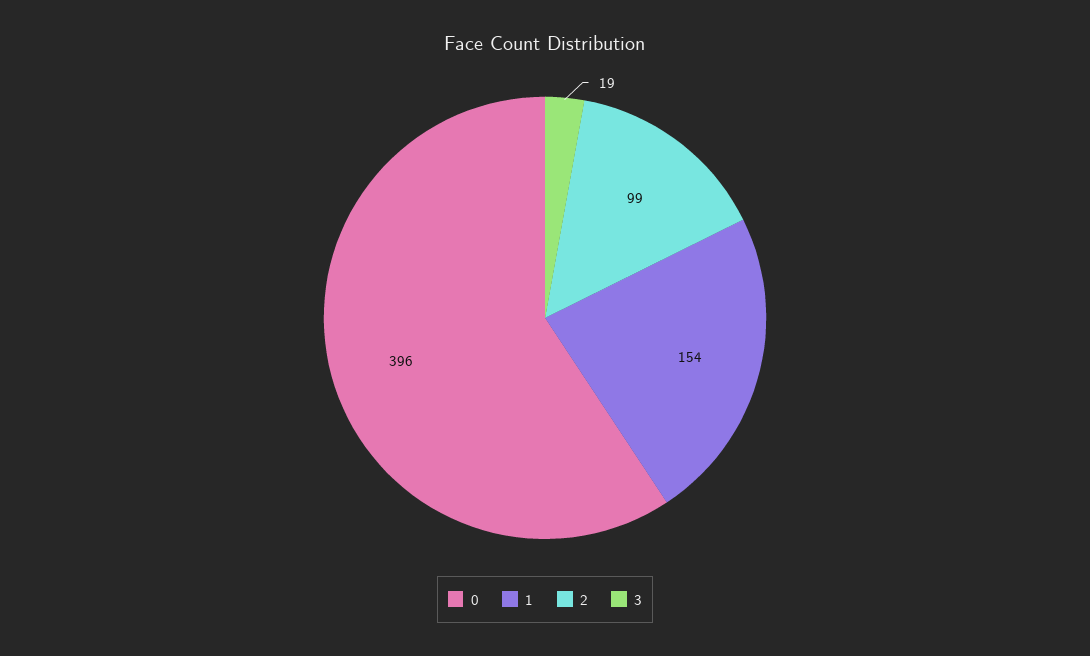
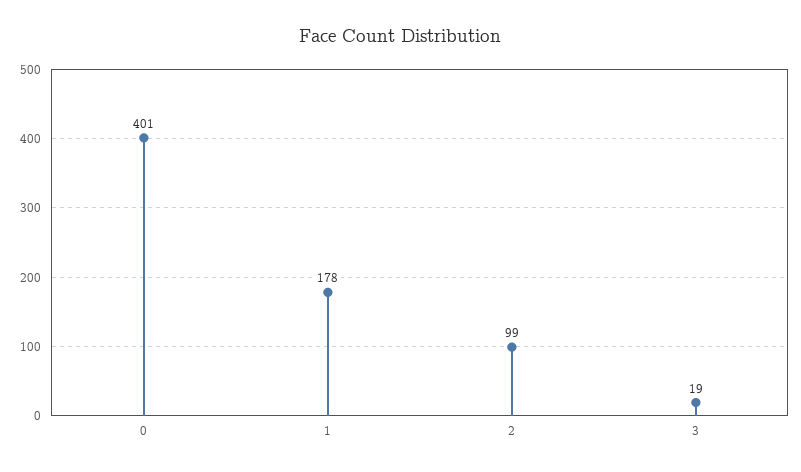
0: 396 -> 401
1: 154 -> 178

